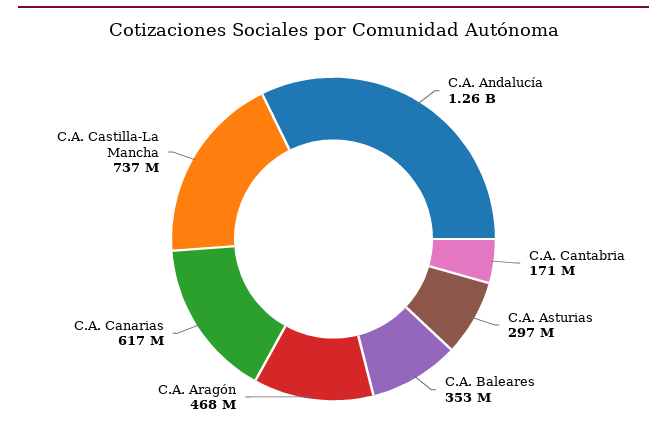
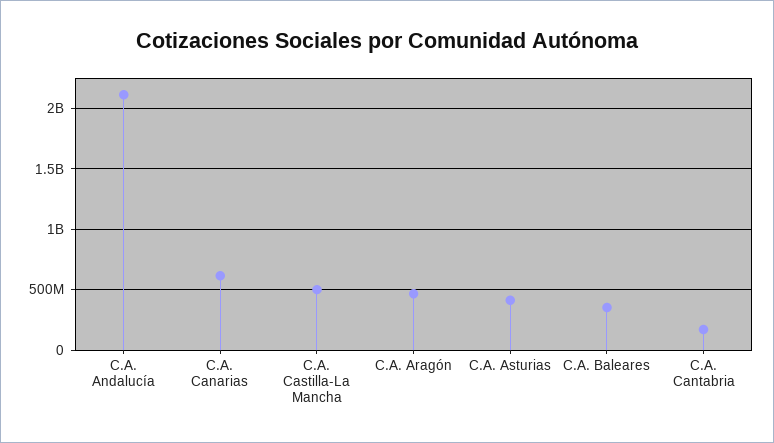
C.A. Andalucía: 1260000000 -> 2100000000
C.A. Asturias: 297000000 -> 400000000
C.A. Castilla-La Mancha: 737000000 -> 500000000

